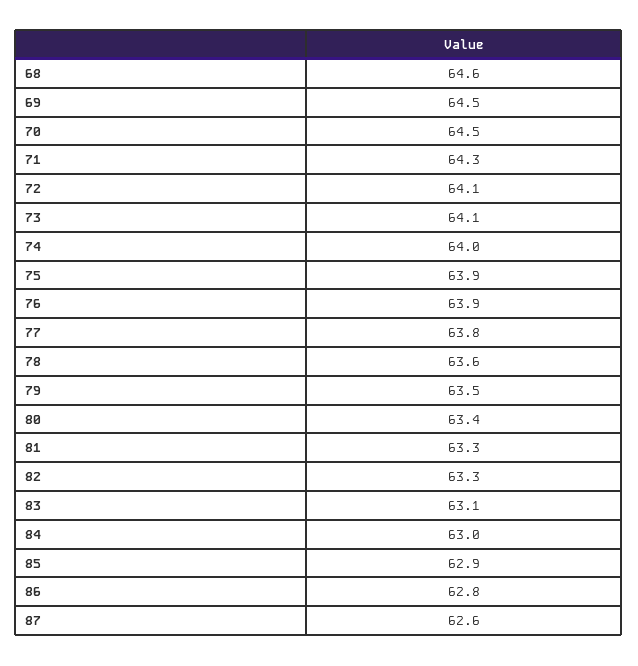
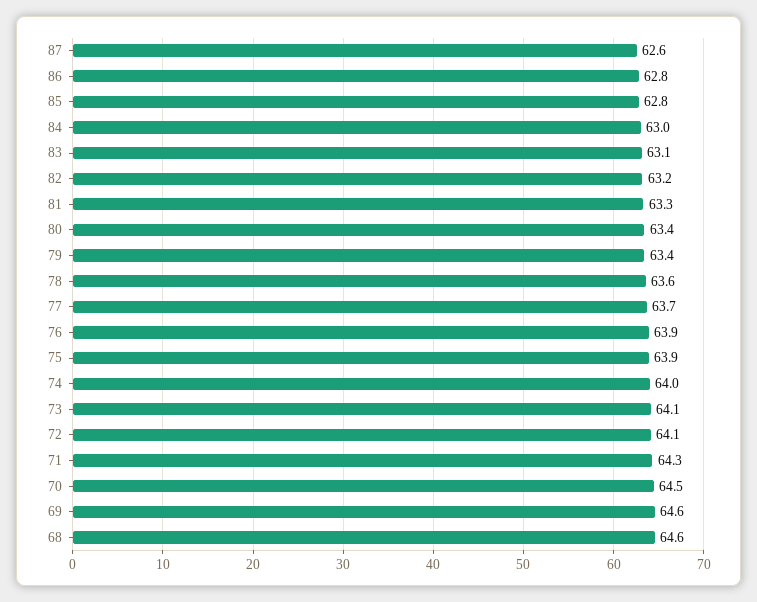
69: 64.5 -> 64.6
77: 63.8 -> 63.7
79: 63.5 -> 63.4
82: 63.3 -> 63.2
85: 62.9 -> 62.8

